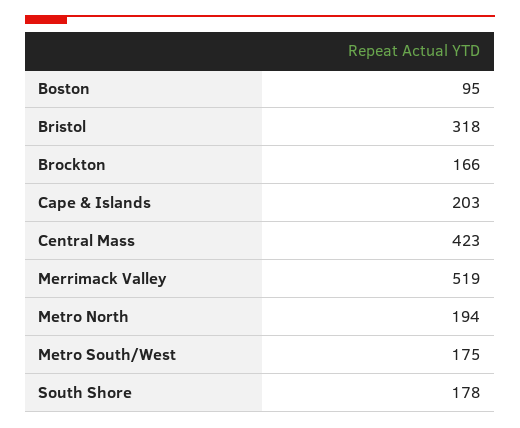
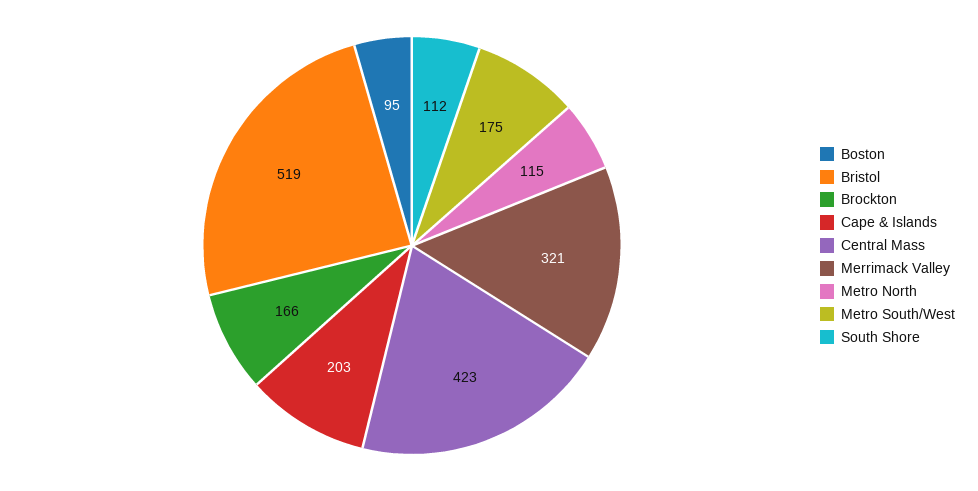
Bristol: 318 -> 519
Merrimack Valley: 519 -> 321
Metro North: 194 -> 115
South Shore: 178 -> 112

